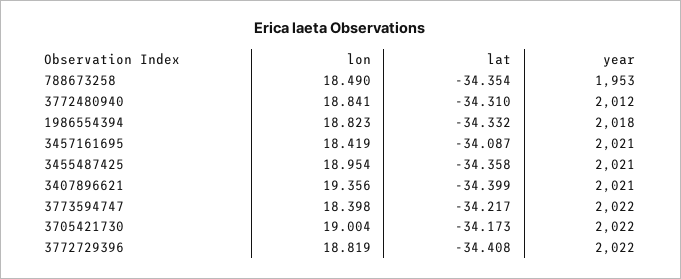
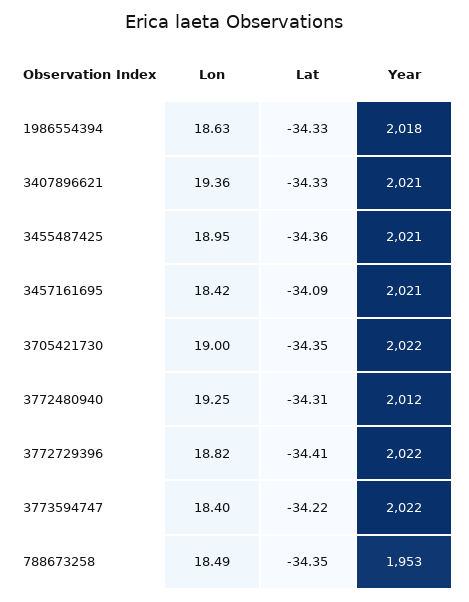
lon, 3772480940: 18.841 -> 19.25
lon, 1986554394: 18.823 -> 18.63
lat, 3407896621: -34.399 -> -34.33
lat, 3705421730: -34.173 -> -34.35

